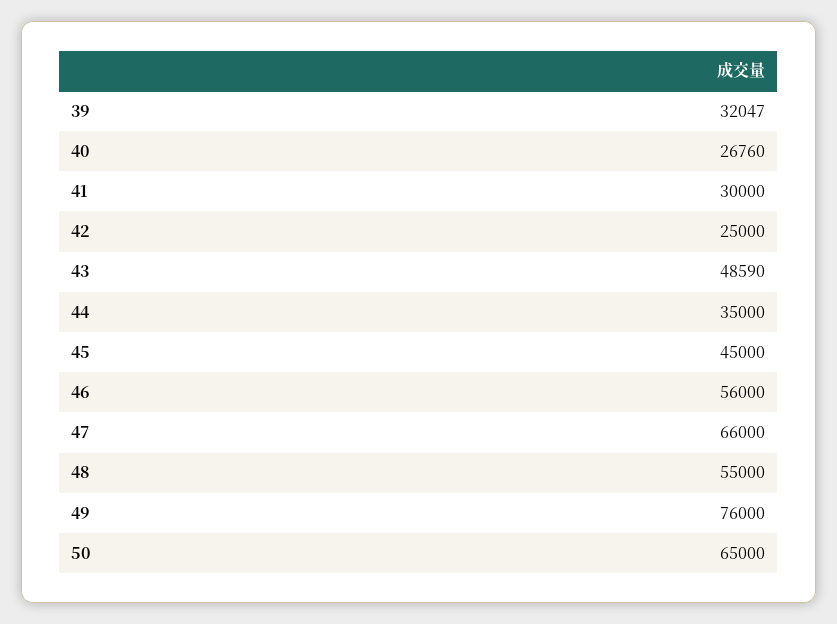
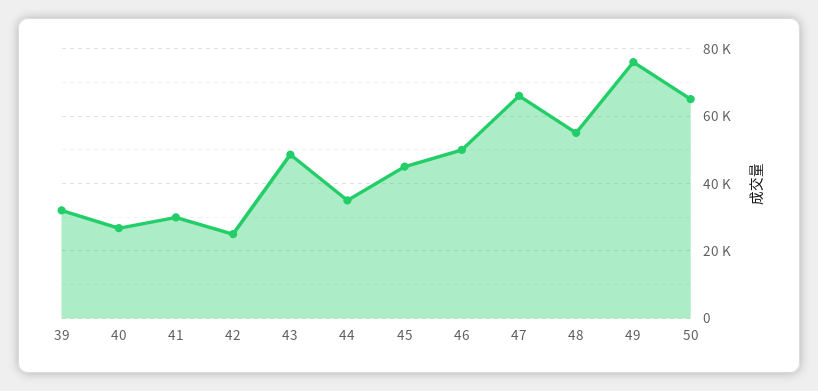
46: 56000 -> 50000

